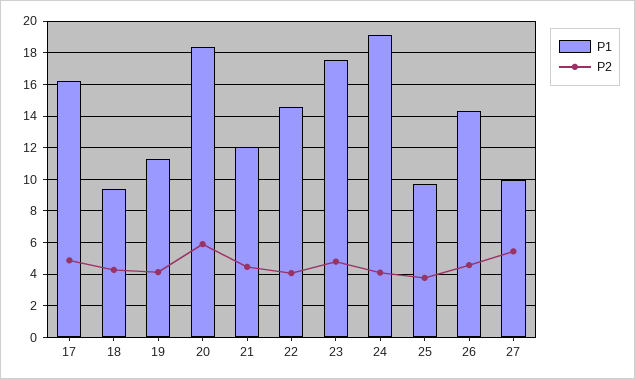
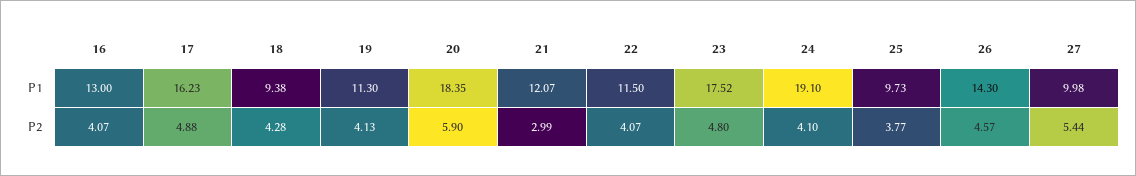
P2, 21: 4.5 -> 2.99
P1, 22: 14.5 -> 11.5
P1, 16: none -> 13
P2, 16: none -> 4.07

